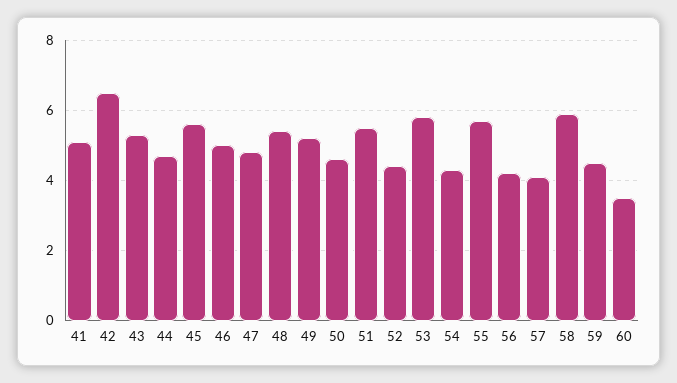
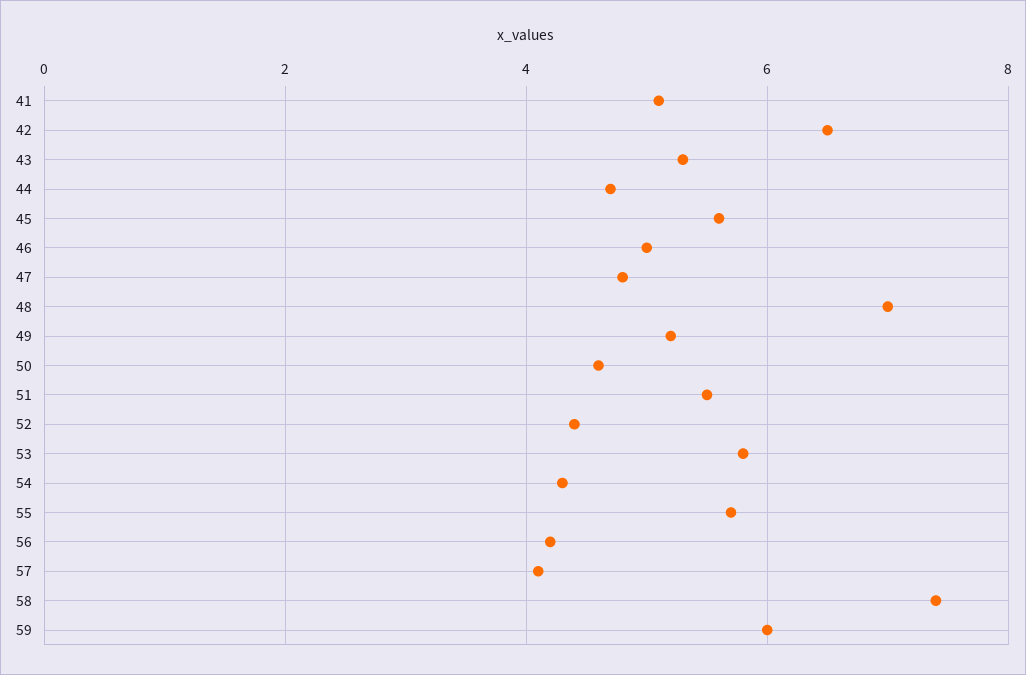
48: 5.5 -> 7
58: 6 -> 7.5
59: 4.5 -> 6
60: 3.5 -> none

